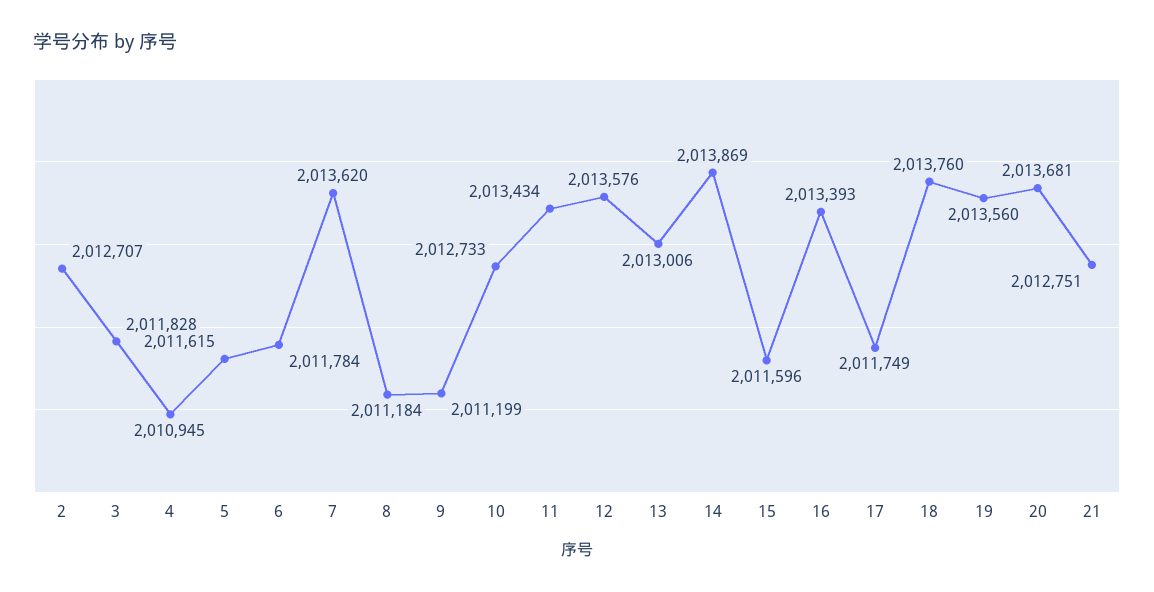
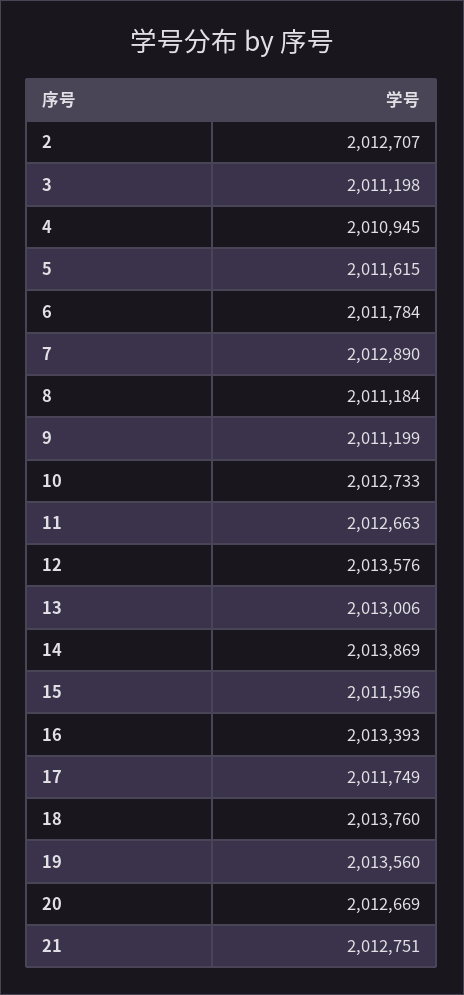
3: 2011828 -> 2011198
7: 2013620 -> 2012890
11: 2013434 -> 2012663
20: 2013681 -> 2012669

